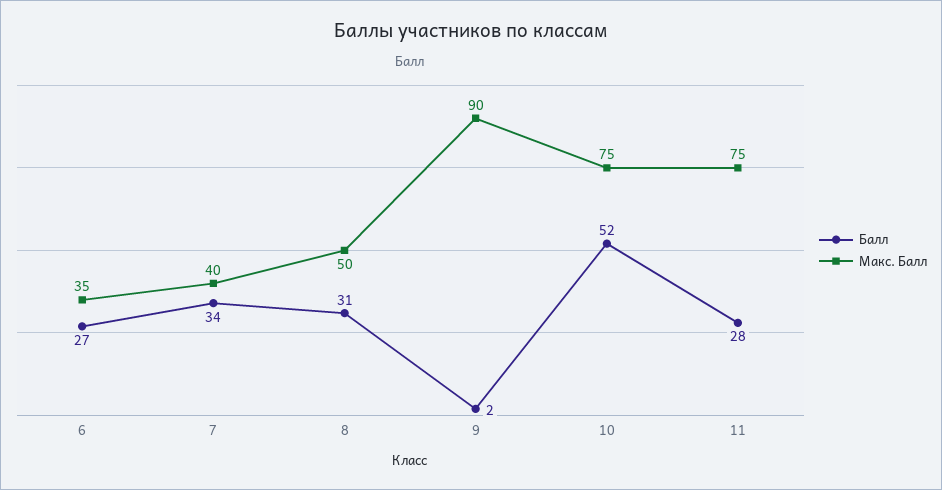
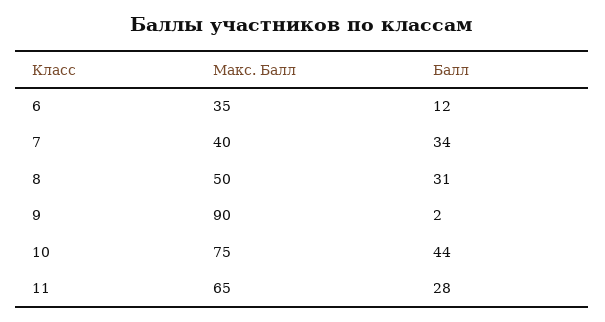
Балл, 6: 27 -> 12
Балл, 10: 52 -> 44
Макс. Балл, 11: 75 -> 65

